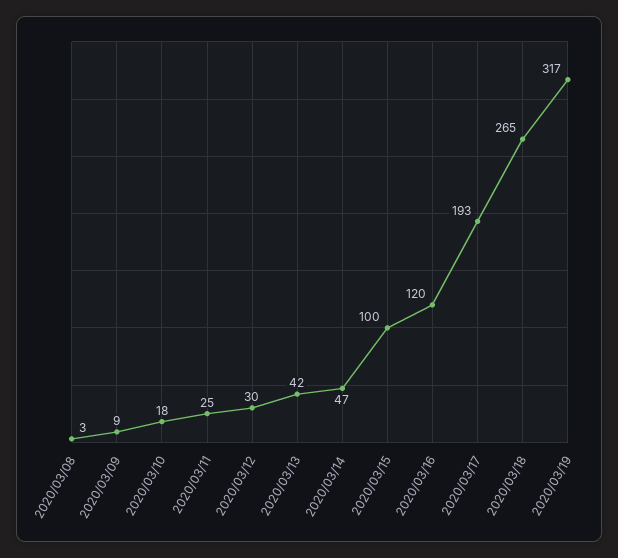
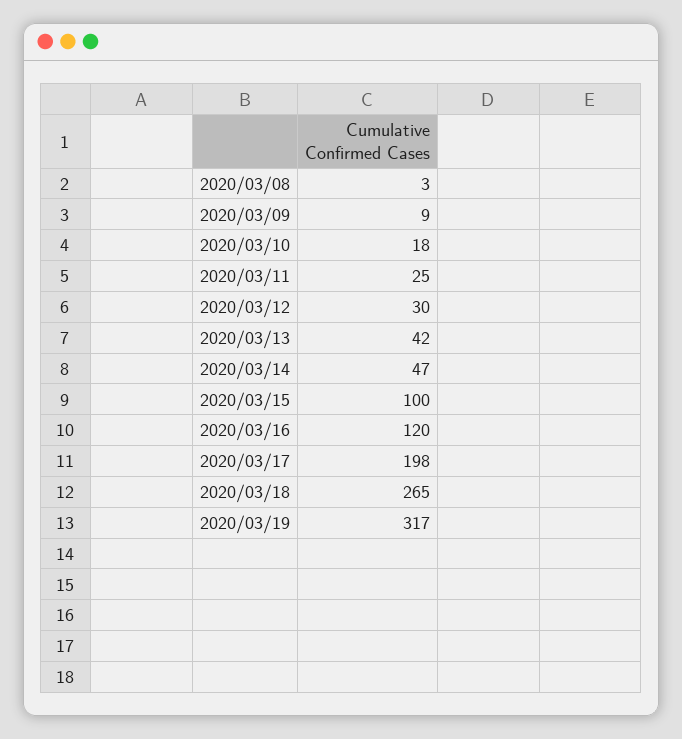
2020/03/17: 193 -> 198

